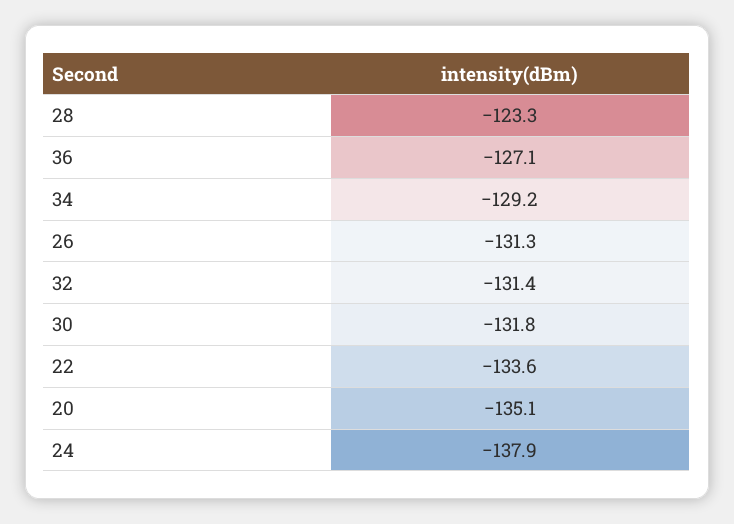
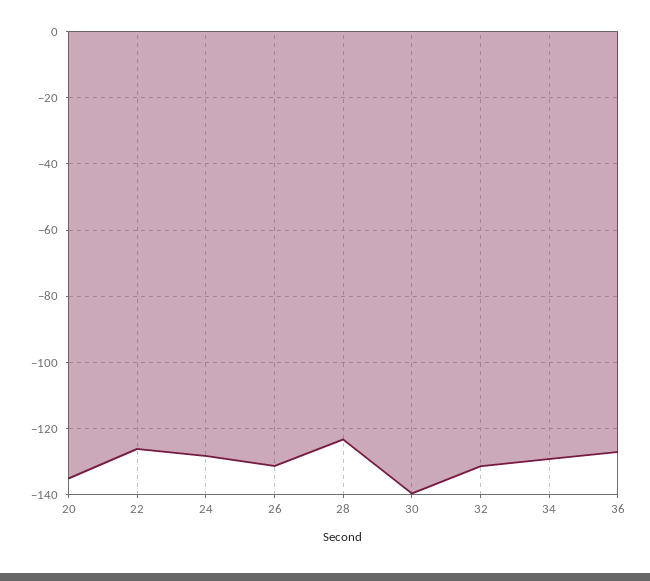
30: -131.8 -> -140
22: -133.6 -> -126
24: -137.9 -> -128

